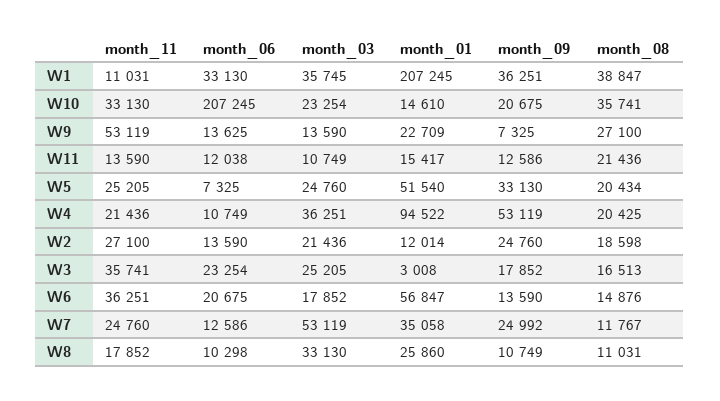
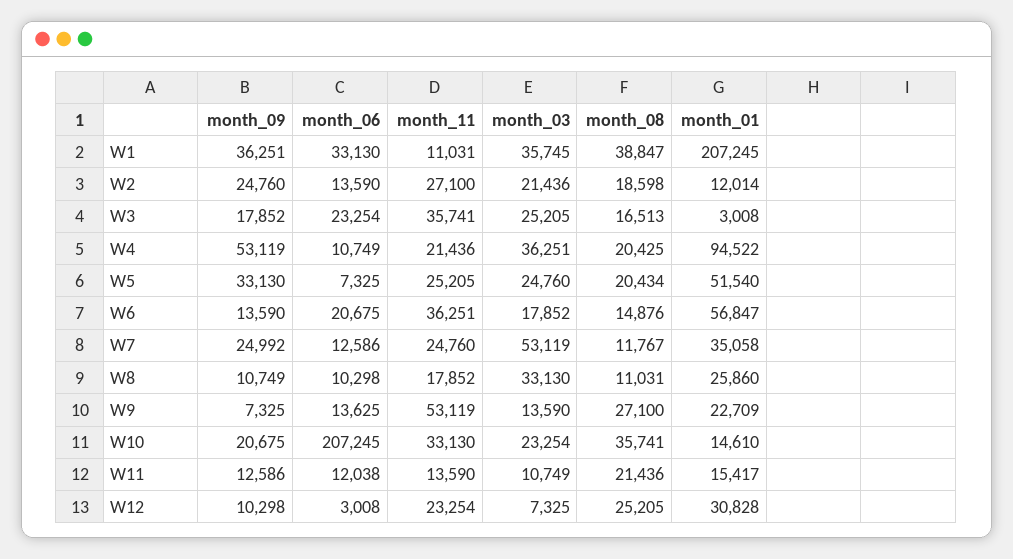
month_09, W12: none -> 10298
month_06, W12: none -> 3008
month_11, W12: none -> 23254
month_03, W12: none -> 7325
month_08, W12: none -> 25205
month_01, W12: none -> 30828

